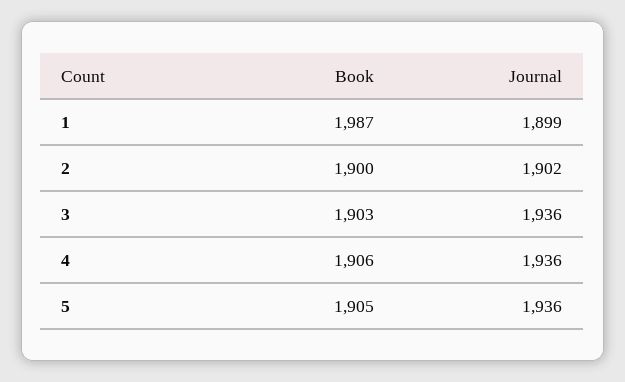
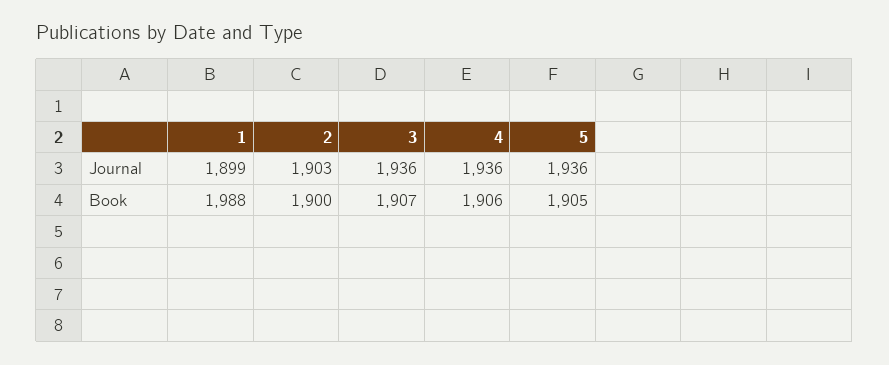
Book, 1: 1987 -> 1988
Journal, 2: 1902 -> 1903
Book, 3: 1903 -> 1907

